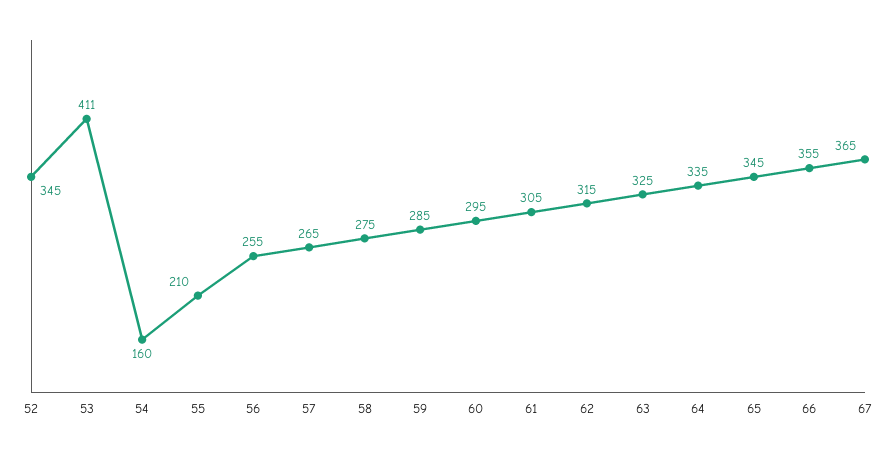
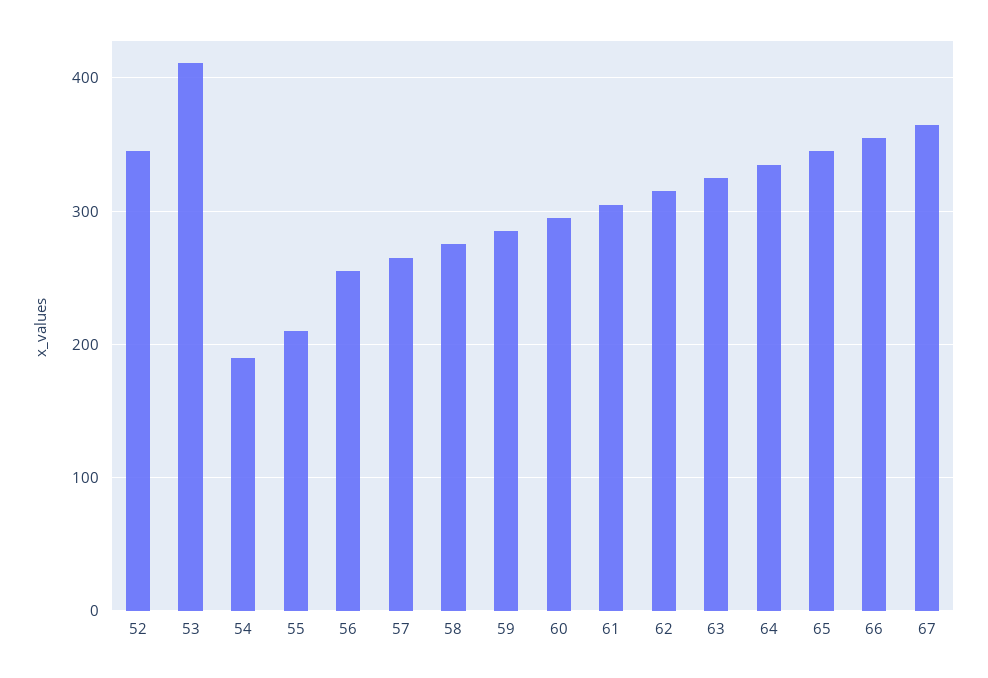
54: 160 -> 190

